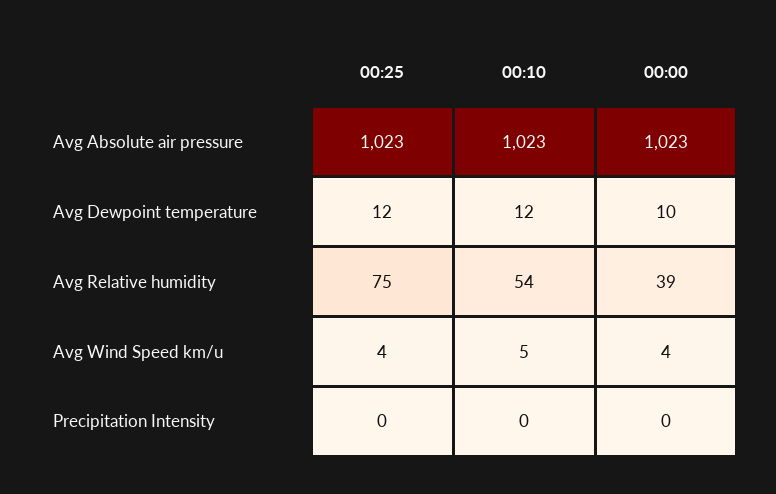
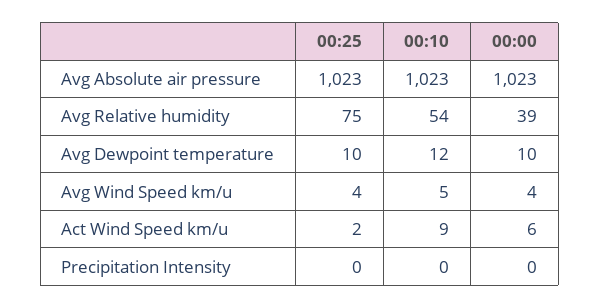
00:25, Avg Dewpoint temperature: 12 -> 10
00:25, Act Wind Speed km/u: none -> 2
00:10, Act Wind Speed km/u: none -> 9
00:00, Act Wind Speed km/u: none -> 6

